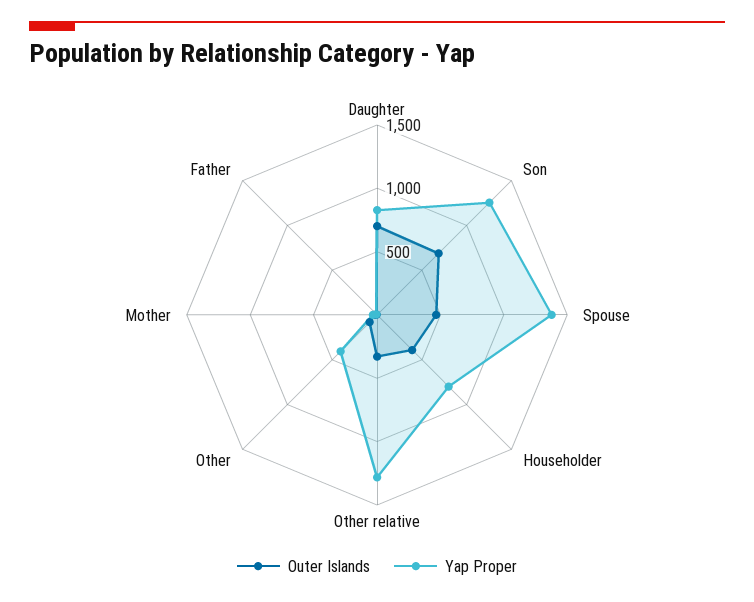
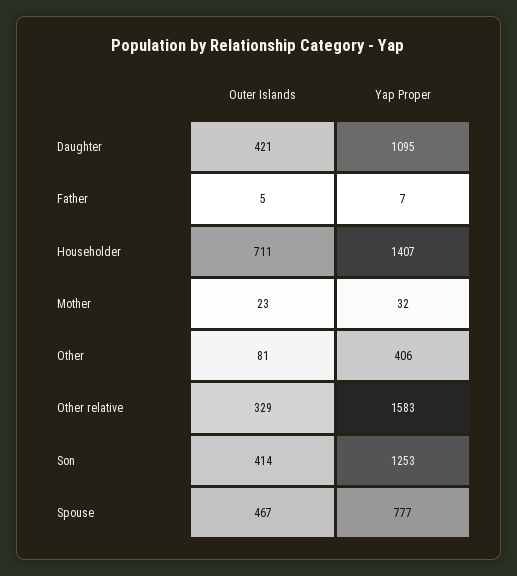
Outer Islands, Daughter: 700 -> 421
Yap Proper, Daughter: 800 -> 1095
Outer Islands, Son: 700 -> 414
Yap Proper, Spouse: 1400 -> 777
Outer Islands, Householder: 400 -> 711
Yap Proper, Householder: 800 -> 1407
Yap Proper, Other relative: 1300 -> 1583

